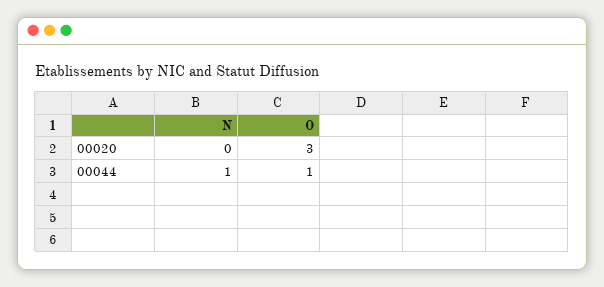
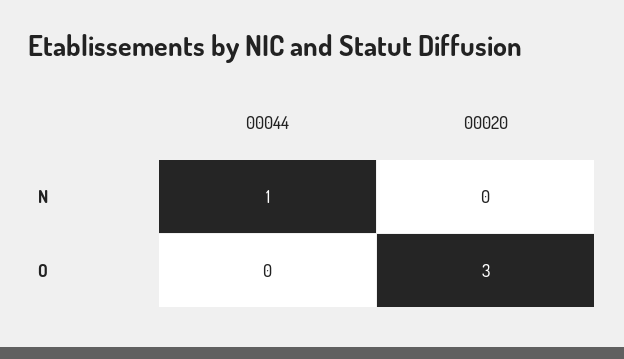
O, 00044: 1 -> 0

